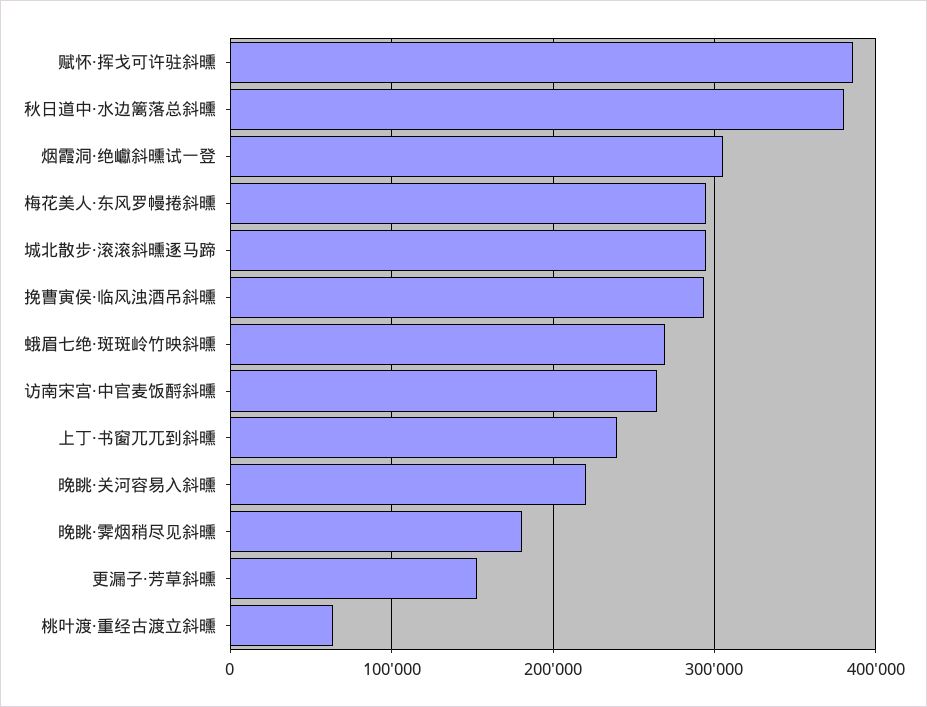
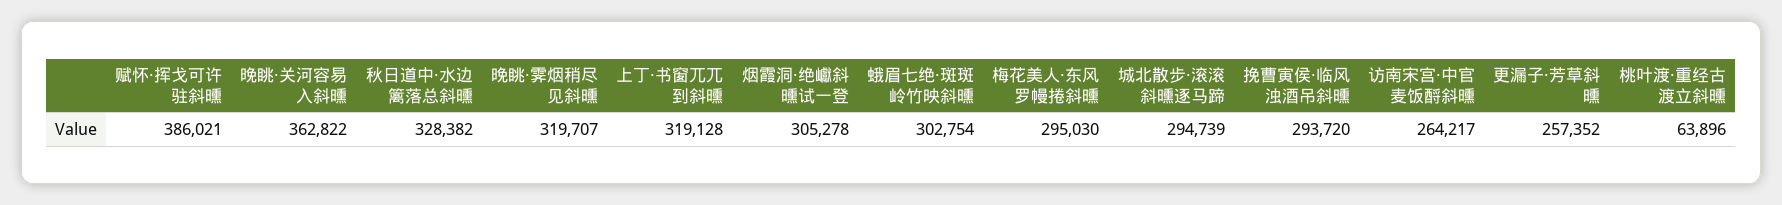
秋日道中·水边篱落总斜曛: 380000 -> 328382
蛾眉七绝·斑斑岭竹映斜曛: 270000 -> 302754
上丁·书窗兀兀到斜曛: 240000 -> 319128
晚眺·关河容易入斜曛: 220000 -> 362822
晚眺·霁烟稍尽见斜曛: 180000 -> 319707
更漏子·芳草斜曛: 150000 -> 257352

